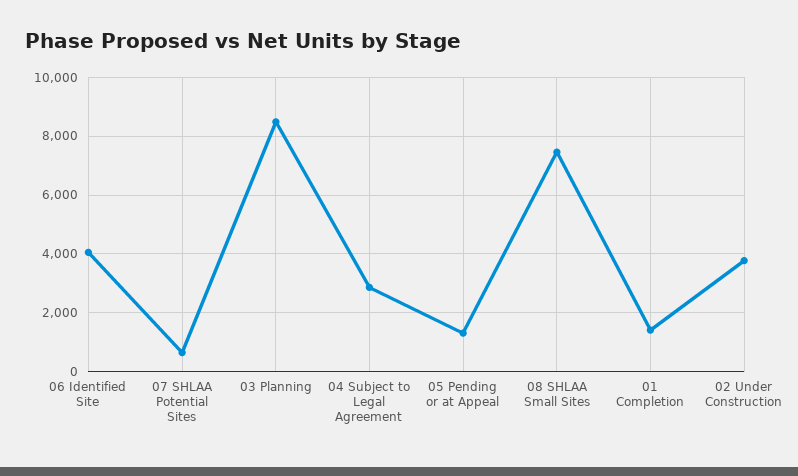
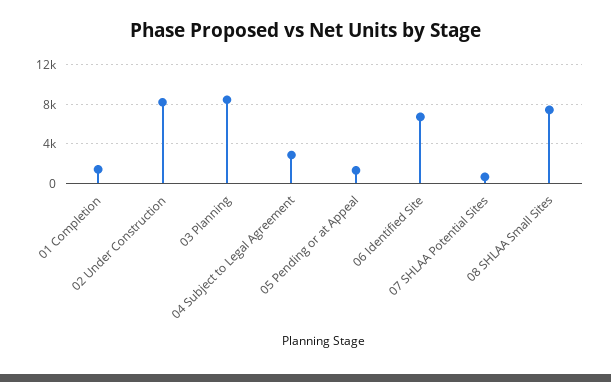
06 Identified Site: 4000 -> 7000
02 Under Construction: 3750 -> 8000

